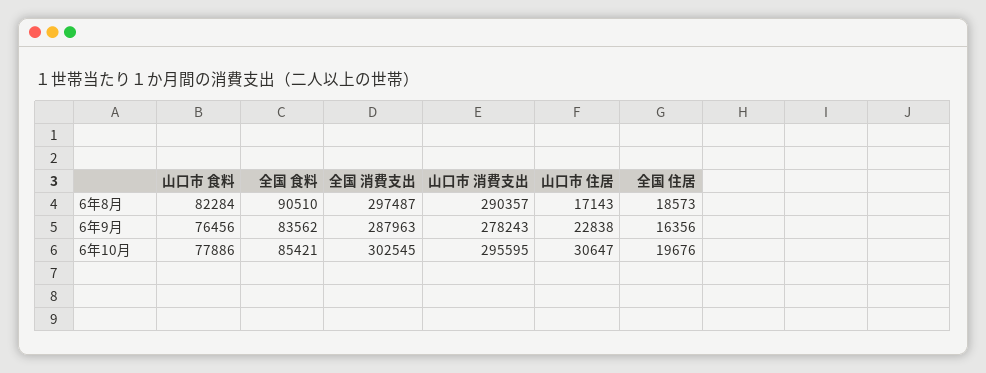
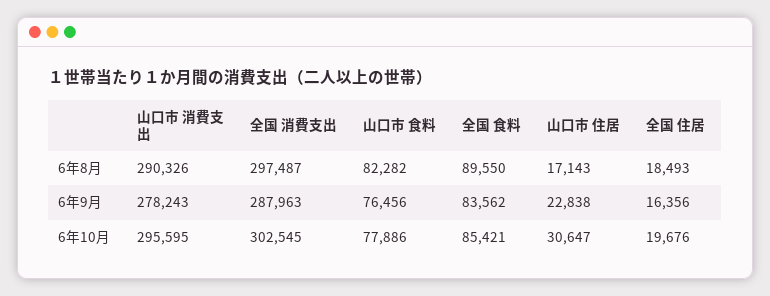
山口市 食料, 6年8月: 82284 -> 82282
全国 食料, 6年8月: 90510 -> 89550
山口市 消費支出, 6年8月: 290357 -> 290326
全国 住居, 6年8月: 18573 -> 18493

